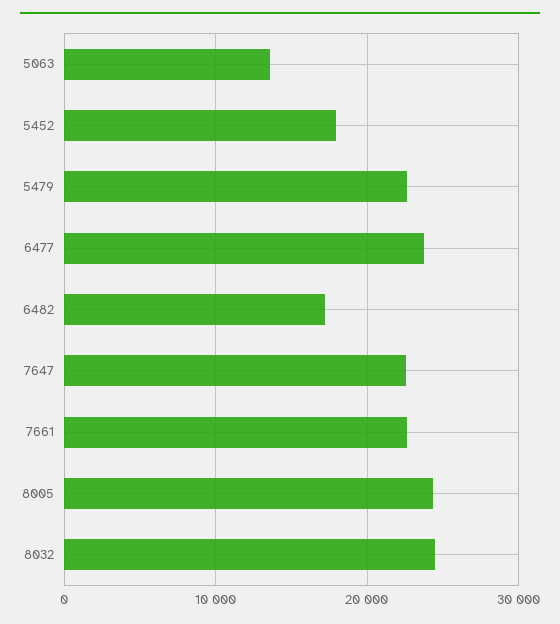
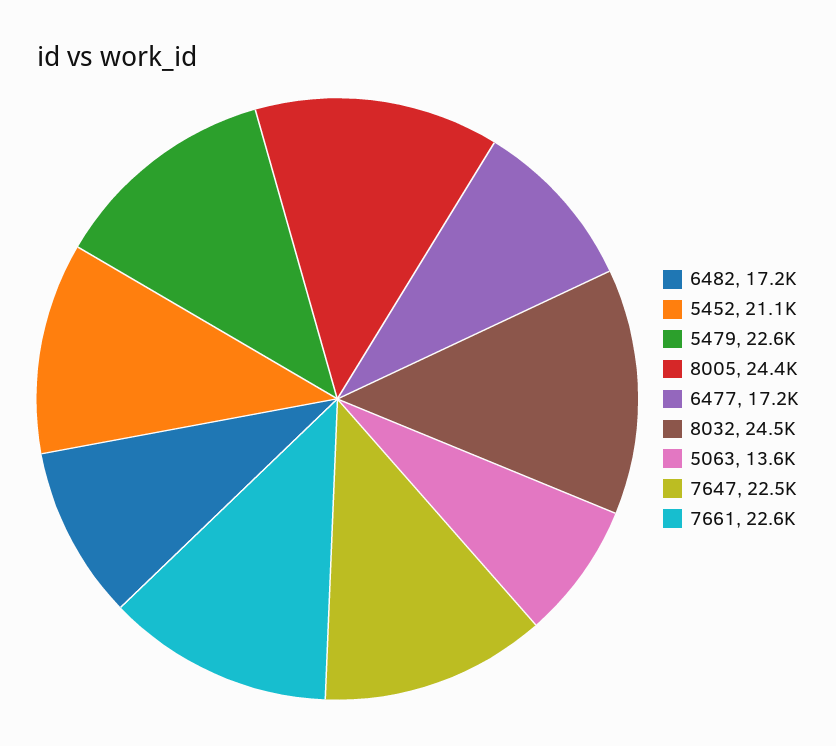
5452: 18000 -> 21100
6477: 24000 -> 17200

